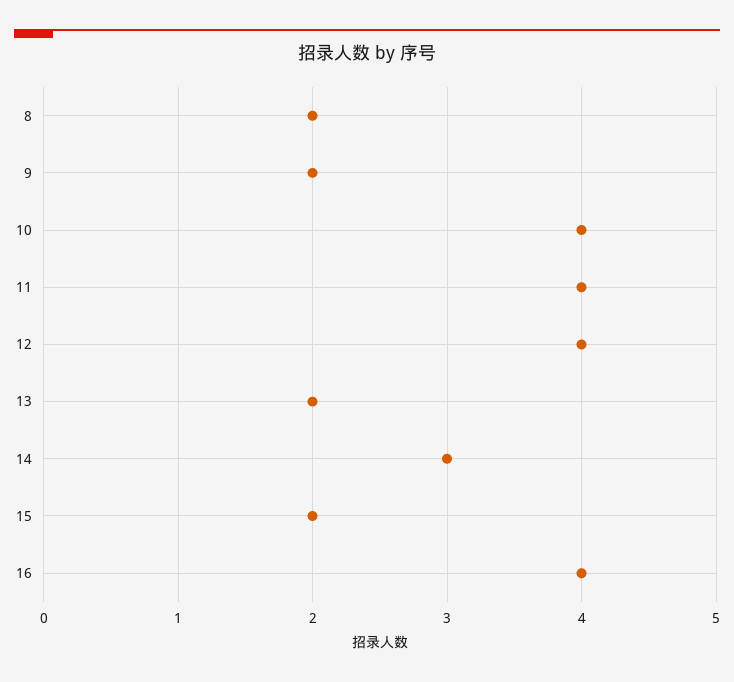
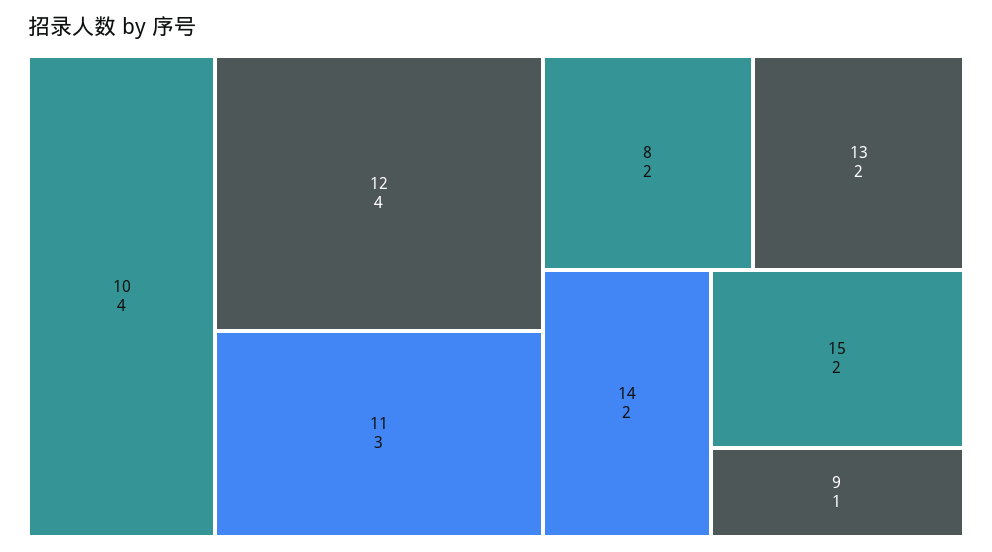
9: 2 -> 1
11: 4 -> 3
14: 3 -> 2
16: 4 -> none

